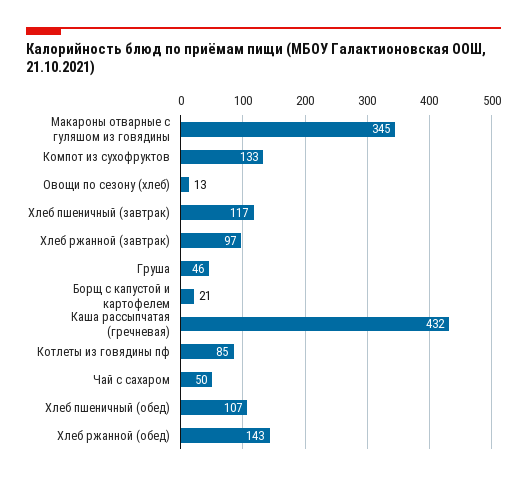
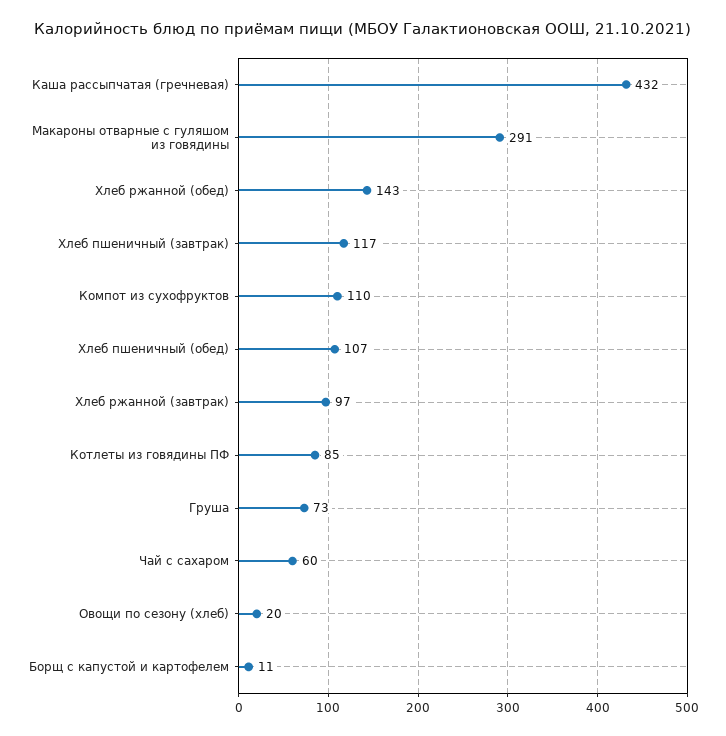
Макароны отварные с гуляшом из говядины: 345 -> 291
Компот из сухофруктов: 133 -> 110
Овощи по сезону (хлеб): 13 -> 20
Груша: 46 -> 73
Борщ с капустой и картофелем: 21 -> 11
Чай с сахаром: 50 -> 60

